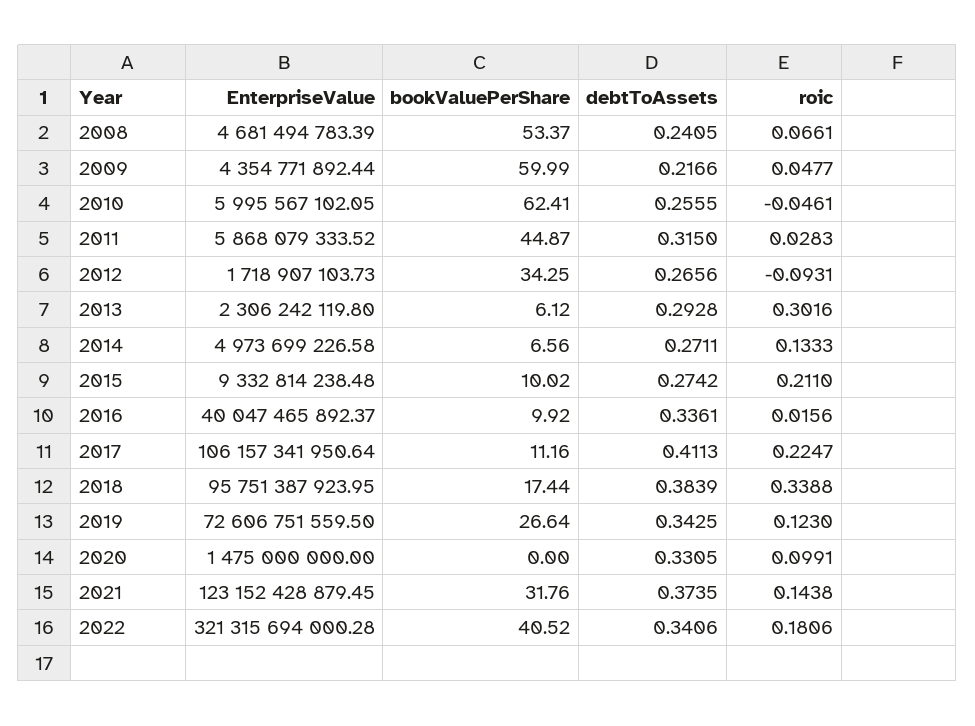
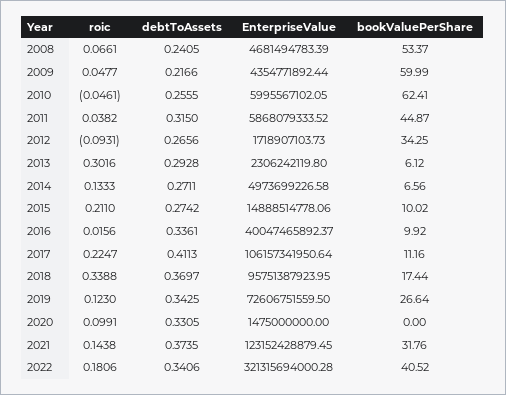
roic, 2011: 0.0283 -> 0.0382
EnterpriseValue, 2015: 9332814238.48 -> 14888514778.06
debtToAssets, 2018: 0.3839 -> 0.3697

